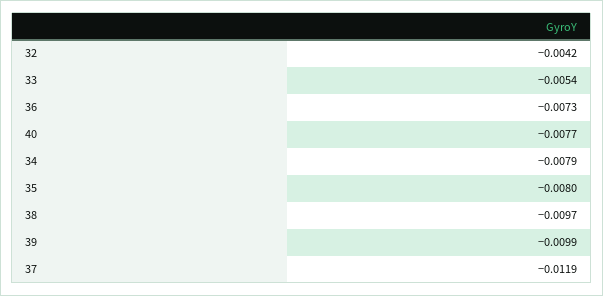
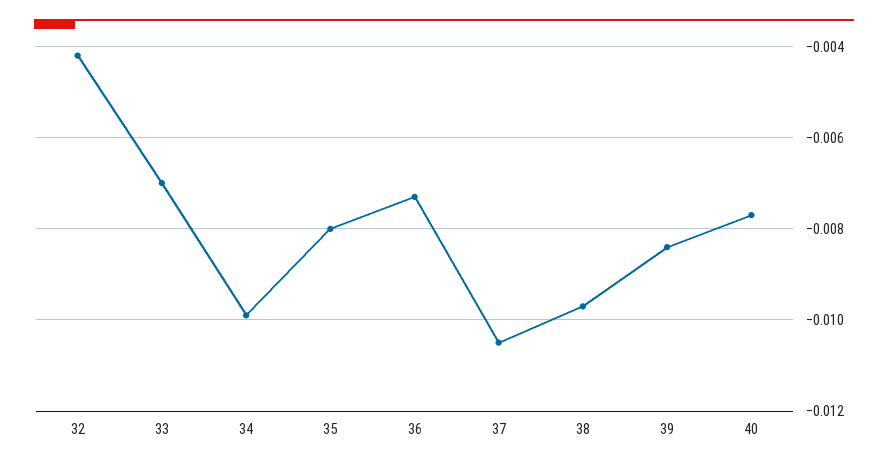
33: -0.0054 -> -0.007
34: -0.0079 -> -0.01
39: -0.0099 -> -0.0085
37: -0.0119 -> -0.0105

